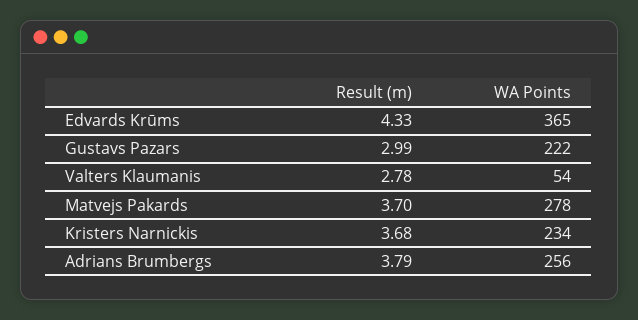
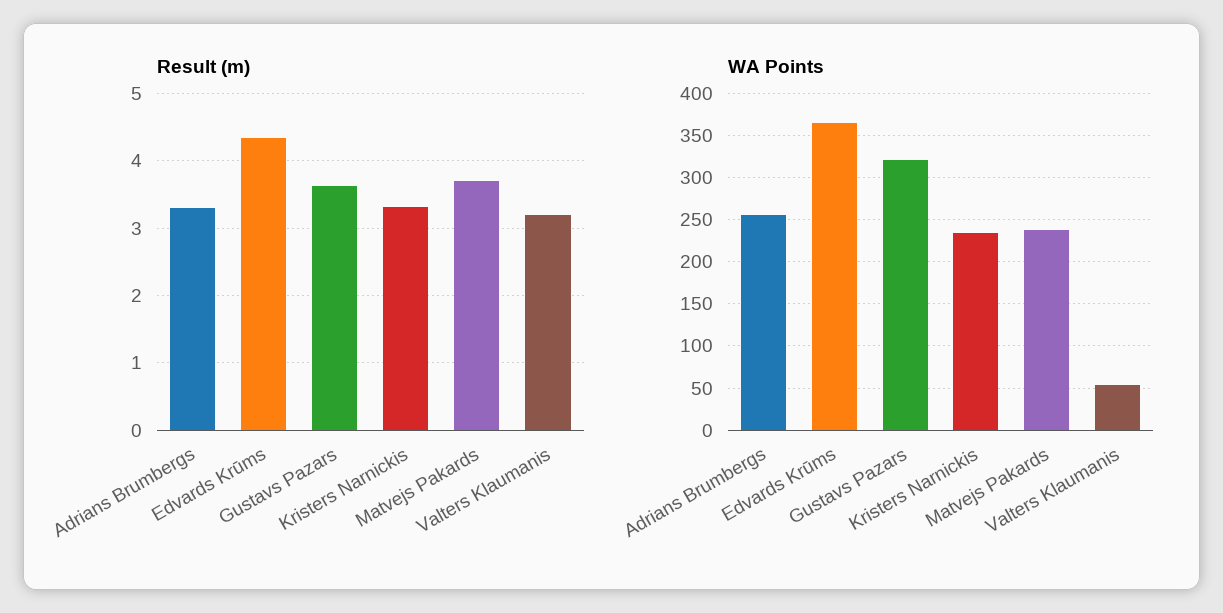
Result (m), Gustavs Pazars: 2.99 -> 3.6
WA Points, Gustavs Pazars: 222 -> 320
Result (m), Valters Klaumanis: 2.78 -> 3.2
WA Points, Matvejs Pakards: 278 -> 240
Result (m), Kristers Narnickis: 3.68 -> 3.3
Result (m), Adrians Brumbergs: 3.79 -> 3.3

